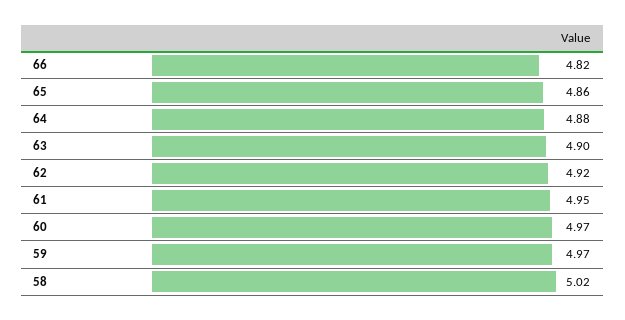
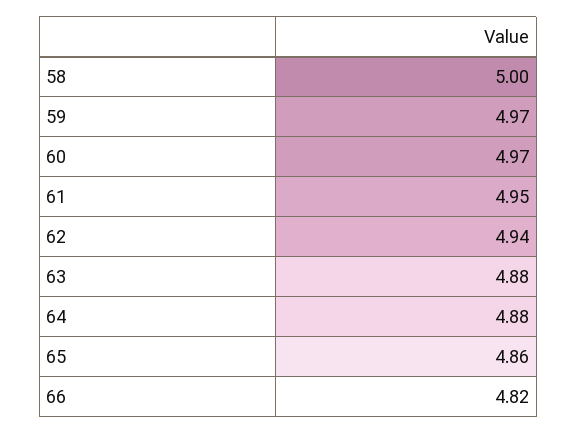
63: 4.9 -> 4.88
62: 4.92 -> 4.94
58: 5.02 -> 5

